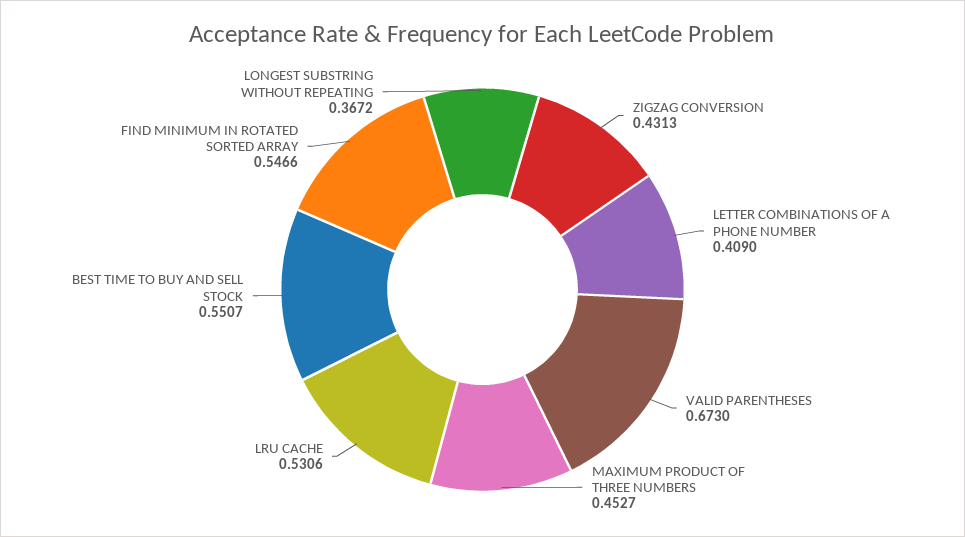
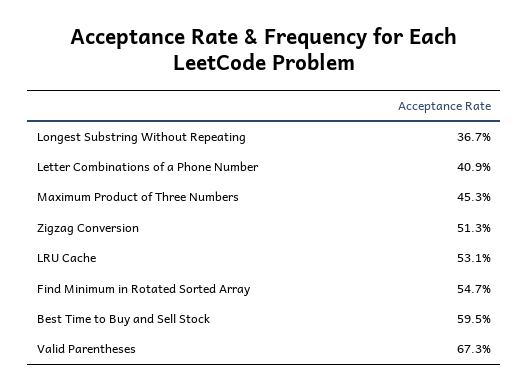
ZIGZAG CONVERSION: 0.4313 -> 0.513
BEST TIME TO BUY AND SELL STOCK: 0.5507 -> 0.595

